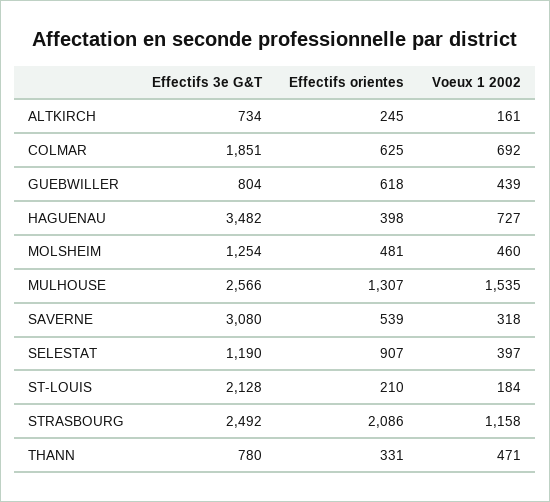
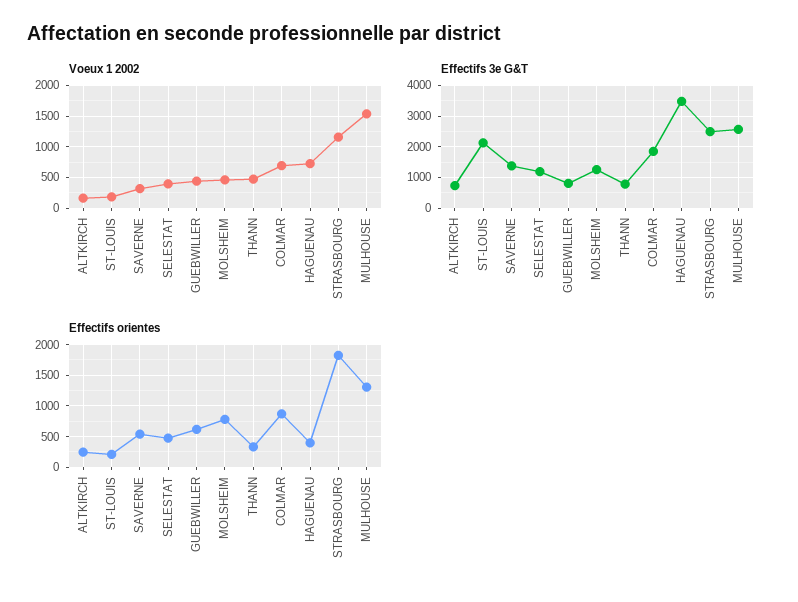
Effectifs orientes, COLMAR: 625 -> 900
Effectifs orientes, MOLSHEIM: 481 -> 800
Effectifs 3e G&T, SAVERNE: 3080 -> 1400
Effectifs orientes, SELESTAT: 907 -> 500
Effectifs orientes, STRASBOURG: 2086 -> 1800

